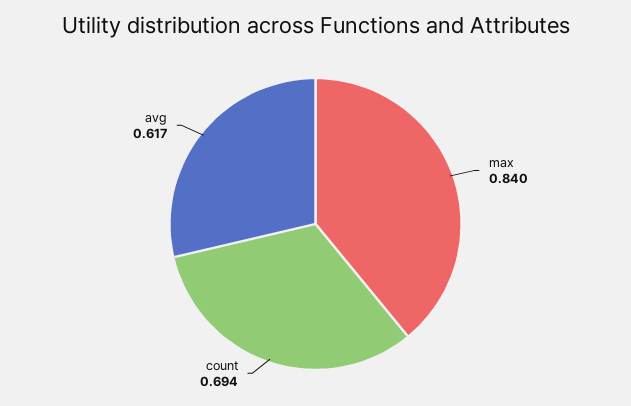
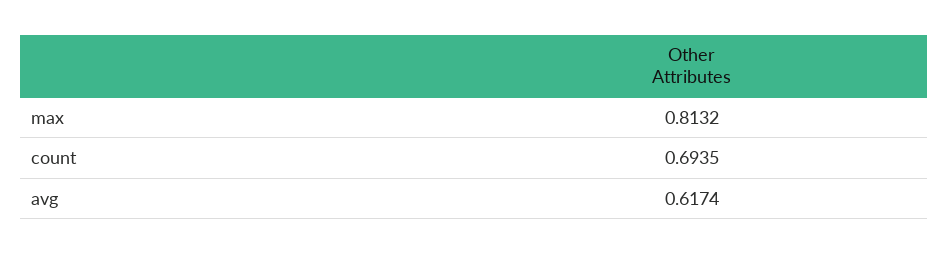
max: 0.84 -> 0.8132

